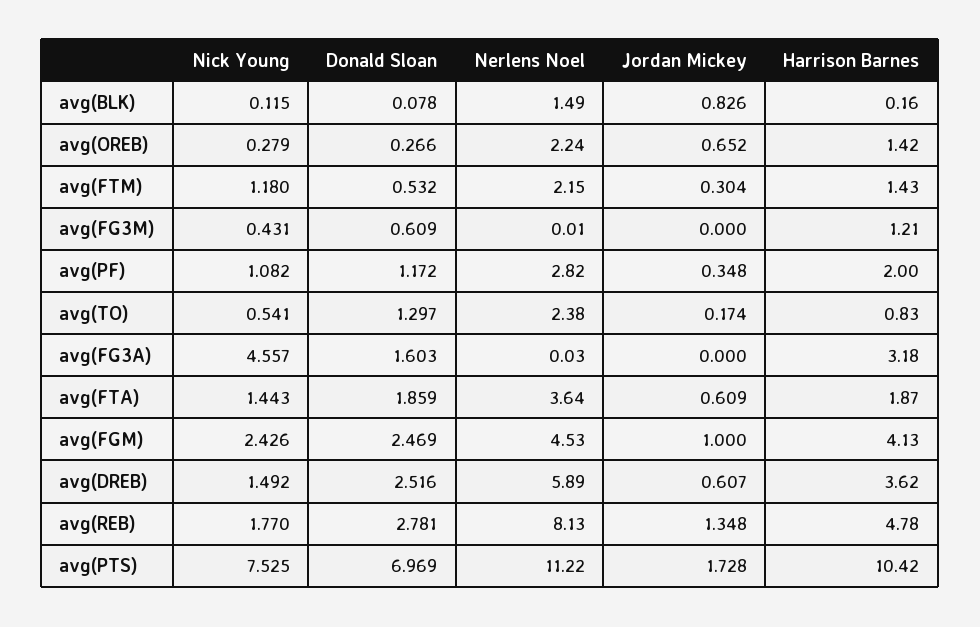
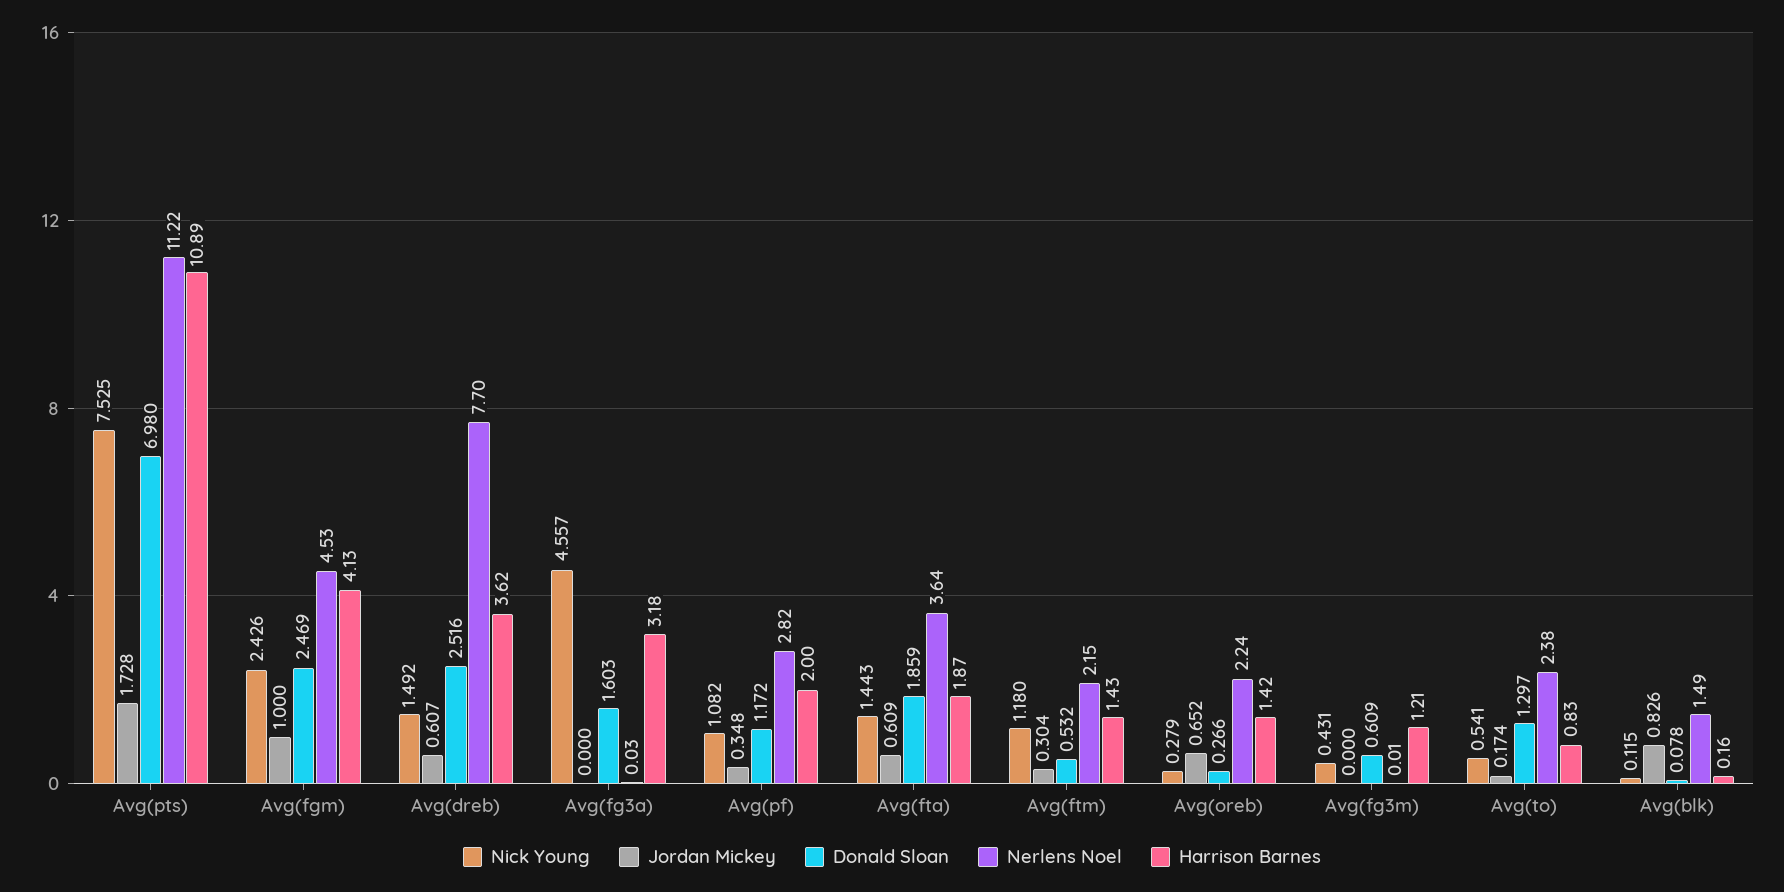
Nerlens Noel, avg(DREB): 5.89 -> 7.7
Nick Young, avg(REB): 1.77 -> none
Donald Sloan, avg(REB): 2.781 -> none
Nerlens Noel, avg(REB): 8.13 -> none
Jordan Mickey, avg(REB): 1.348 -> none
Harrison Barnes, avg(REB): 4.78 -> none
Donald Sloan, avg(PTS): 6.969 -> 6.98
Harrison Barnes, avg(PTS): 10.42 -> 10.89

